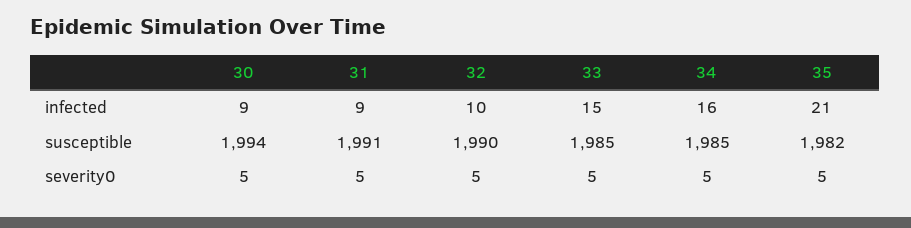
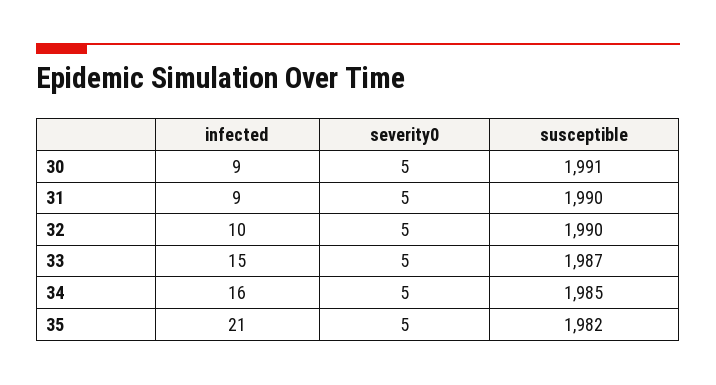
30, susceptible: 1994 -> 1991
31, susceptible: 1991 -> 1990
33, susceptible: 1985 -> 1987

